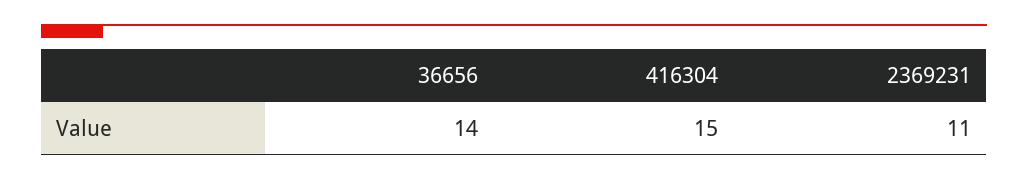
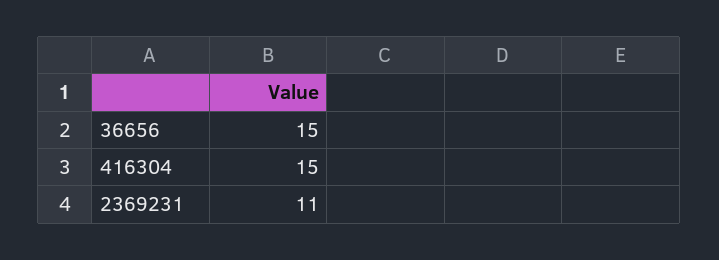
36656: 14 -> 15

